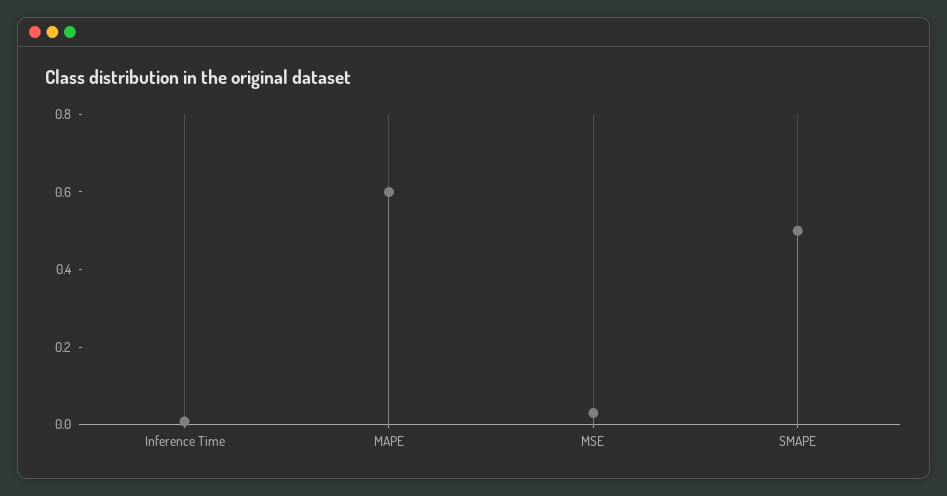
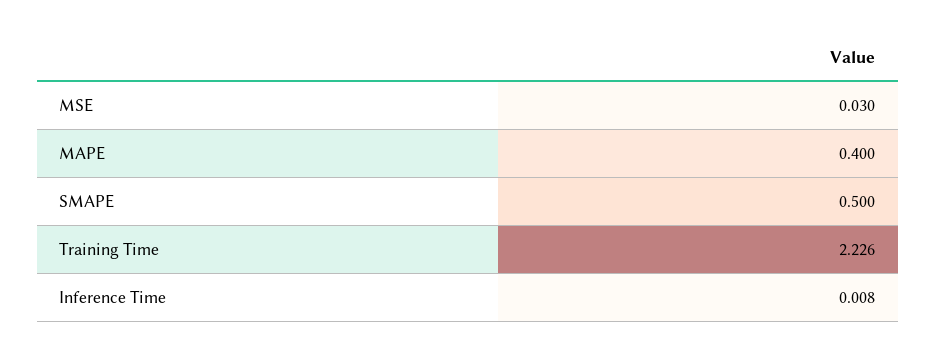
MAPE: 0.6 -> 0.4
Training Time: none -> 2.226

